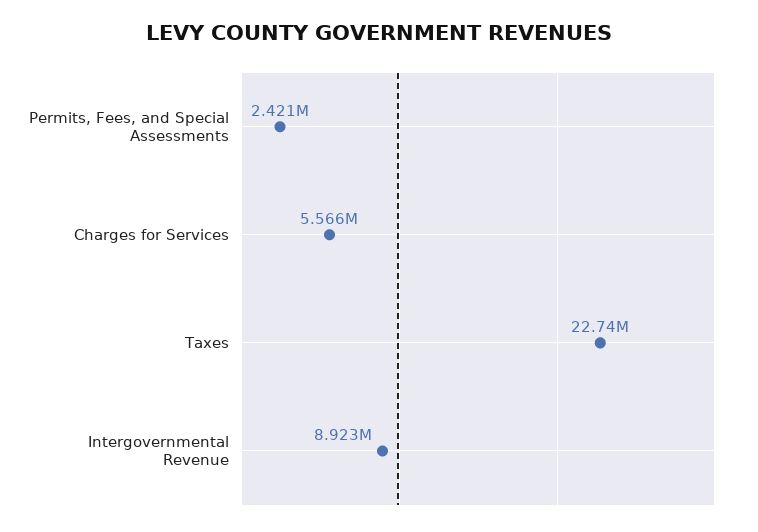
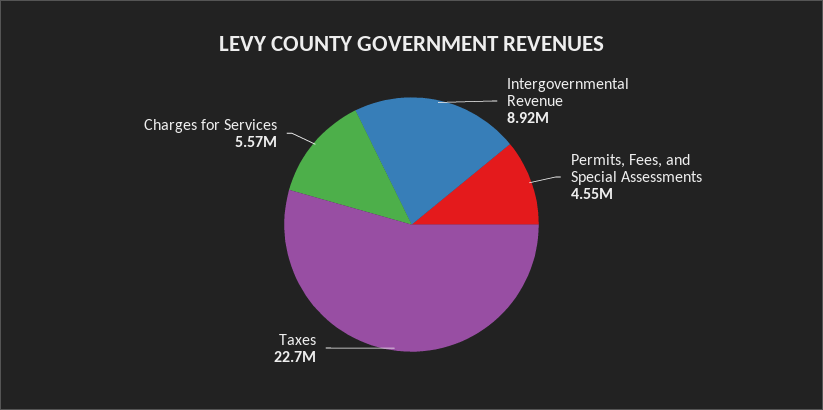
Permits, Fees, and Special Assessments: 2421000 -> 4550000

